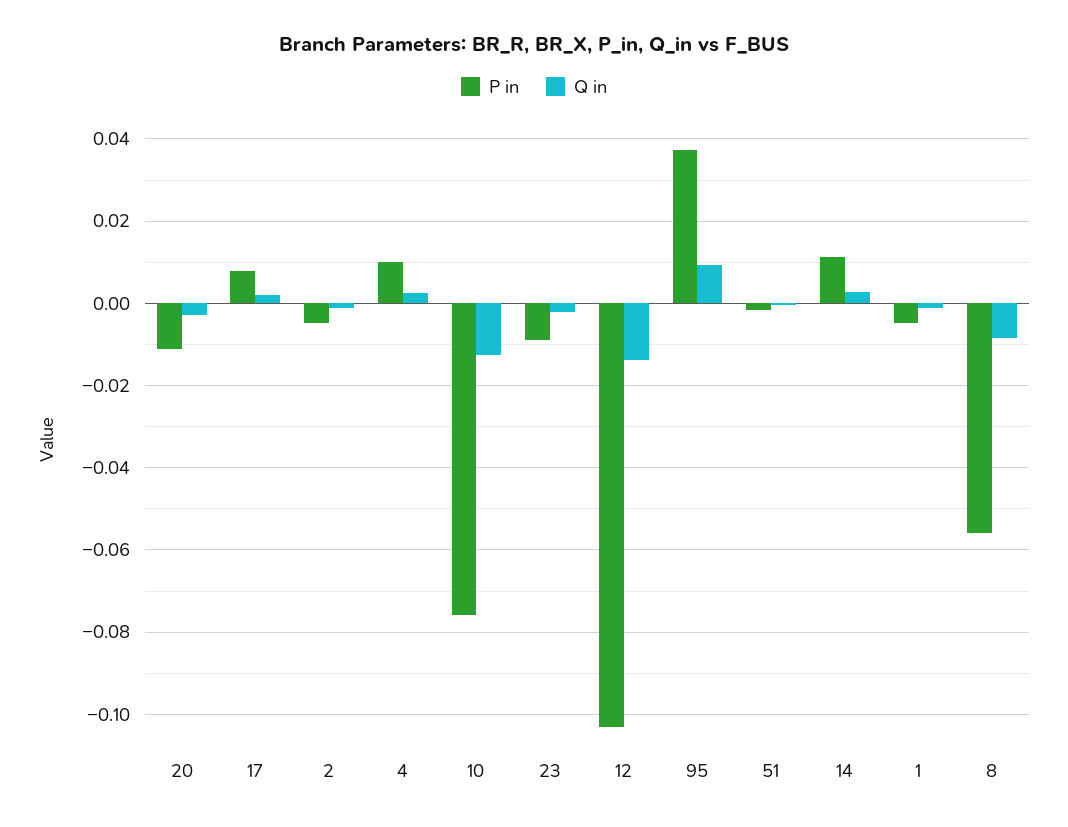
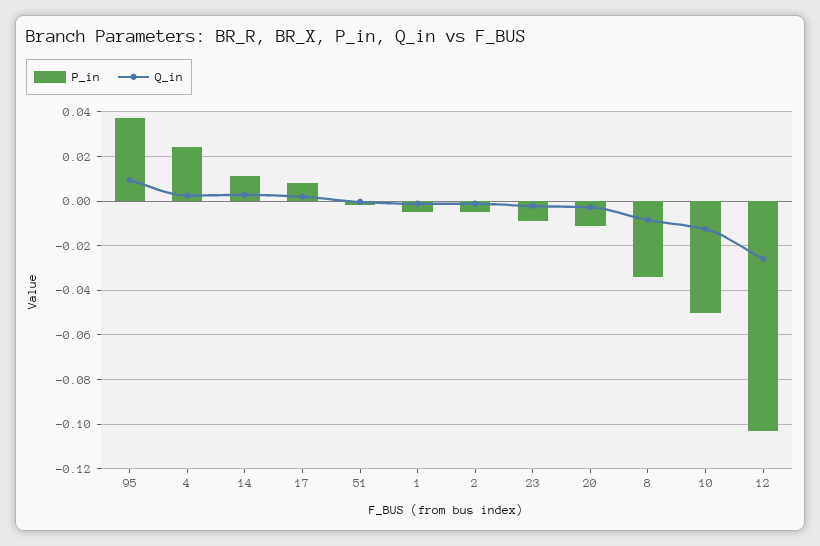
P in, 4: 0.01 -> 0.025
P in, 10: -0.076 -> -0.05
Q in, 12: -0.014 -> -0.025
P in, 8: -0.056 -> -0.035

